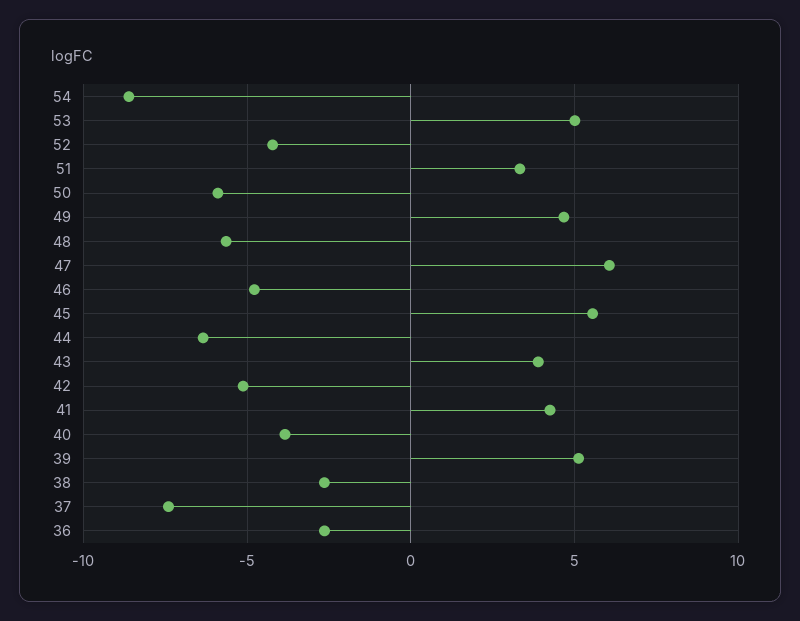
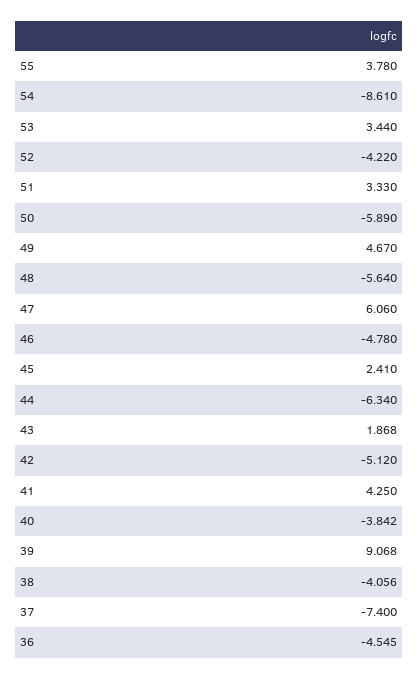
53: 5 -> 3.44
45: 5.5 -> 2.41
43: 4 -> 1.868
39: 5 -> 9.068
38: -2.5 -> -4.056
36: -2.5 -> -4.545
55: none -> 3.78

